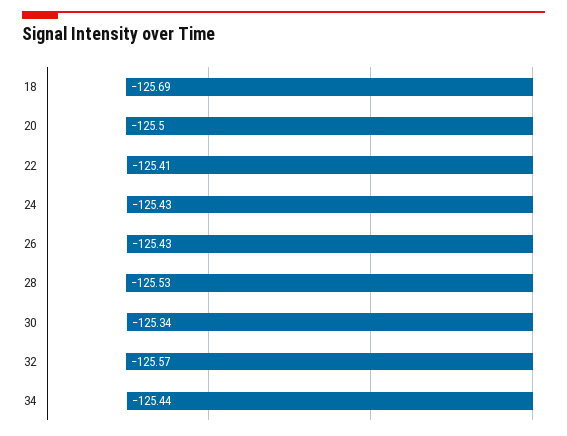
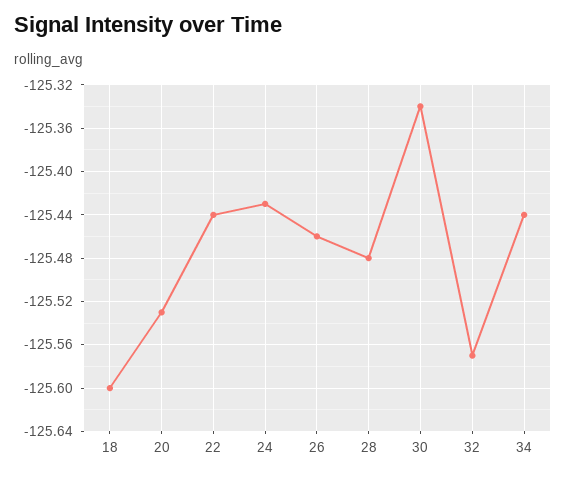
18: -125.69 -> -125.6
20: -125.5 -> -125.53
22: -125.41 -> -125.44
26: -125.43 -> -125.46
28: -125.53 -> -125.48

